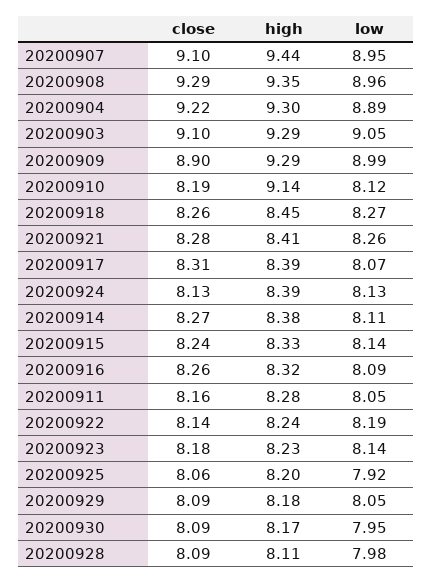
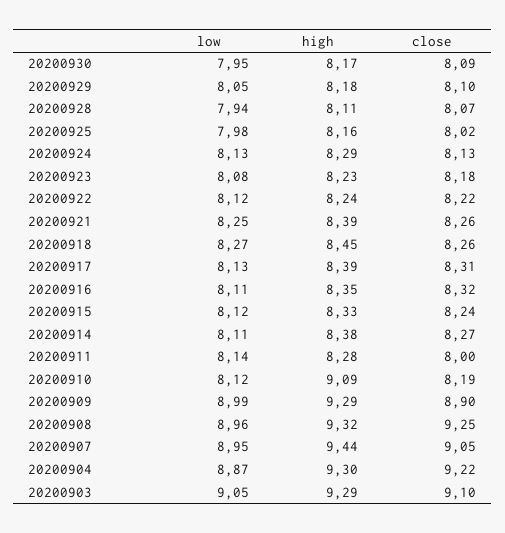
close, 20200907: 9.1 -> 9.05
close, 20200908: 9.29 -> 9.25
high, 20200908: 9.35 -> 9.32
low, 20200904: 8.89 -> 8.87
high, 20200910: 9.14 -> 9.09
close, 20200921: 8.28 -> 8.26
high, 20200921: 8.41 -> 8.39
low, 20200921: 8.26 -> 8.25
low, 20200917: 8.07 -> 8.13
high, 20200924: 8.39 -> 8.29
low, 20200915: 8.14 -> 8.12
close, 20200916: 8.26 -> 8.32
high, 20200916: 8.32 -> 8.35
low, 20200916: 8.09 -> 8.11
close, 20200911: 8.16 -> 8
low, 20200911: 8.05 -> 8.14
close, 20200922: 8.14 -> 8.22
low, 20200922: 8.19 -> 8.12
low, 20200923: 8.14 -> 8.08
close, 20200925: 8.06 -> 8.02
high, 20200925: 8.2 -> 8.16
low, 20200925: 7.92 -> 7.98
close, 20200929: 8.09 -> 8.1
close, 20200928: 8.09 -> 8.07
low, 20200928: 7.98 -> 7.94

